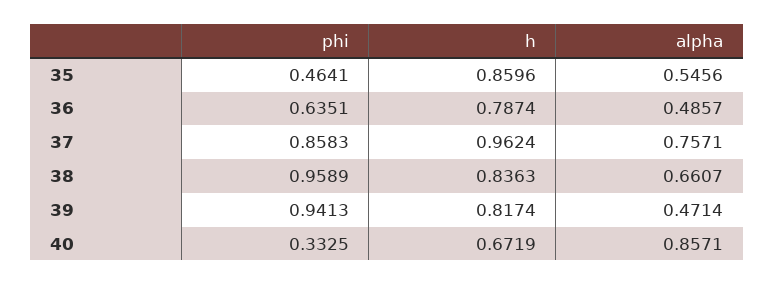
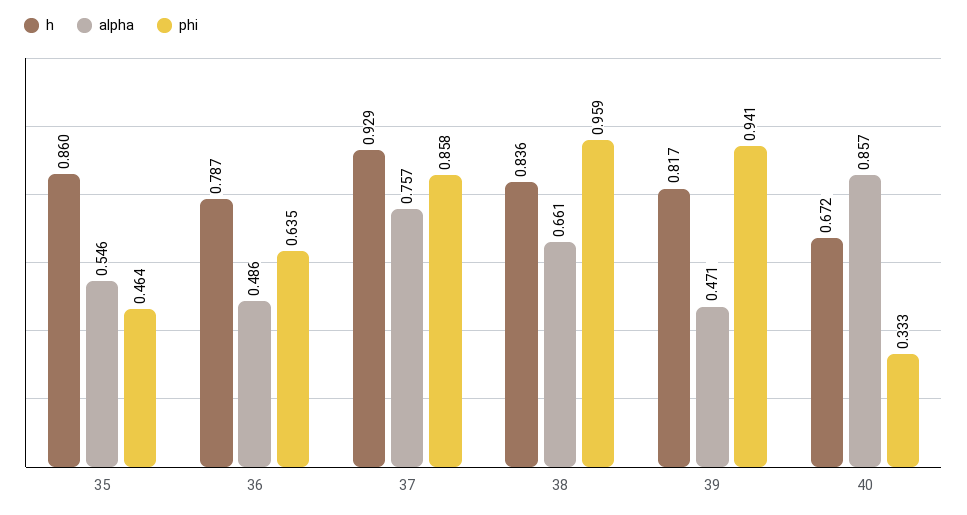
h, 37: 0.9624 -> 0.929

